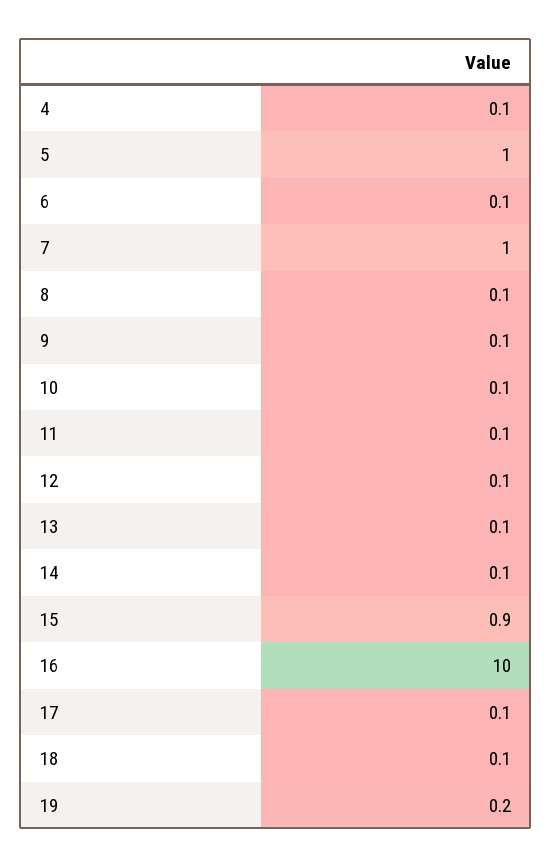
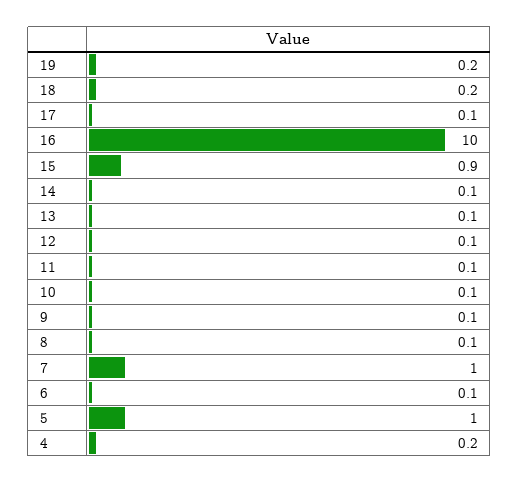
4: 0.1 -> 0.2
18: 0.1 -> 0.2

